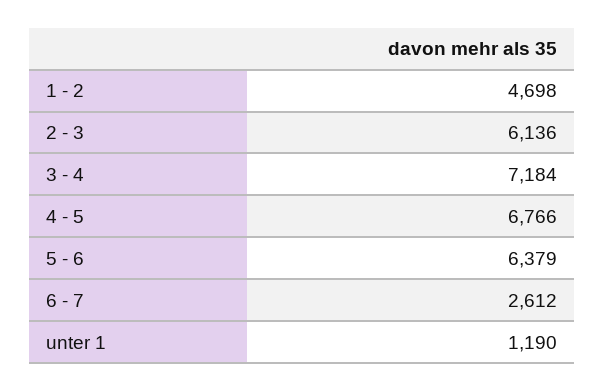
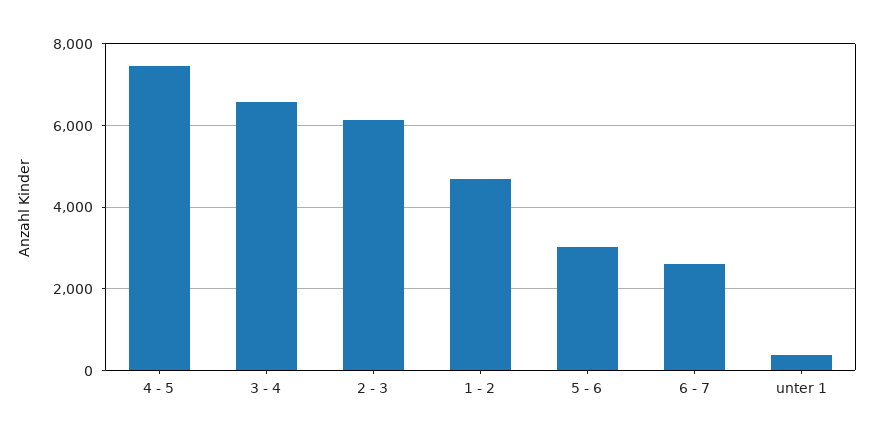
3 - 4: 7184 -> 6600
4 - 5: 6766 -> 7400
5 - 6: 6379 -> 3000
unter 1: 1190 -> 400

